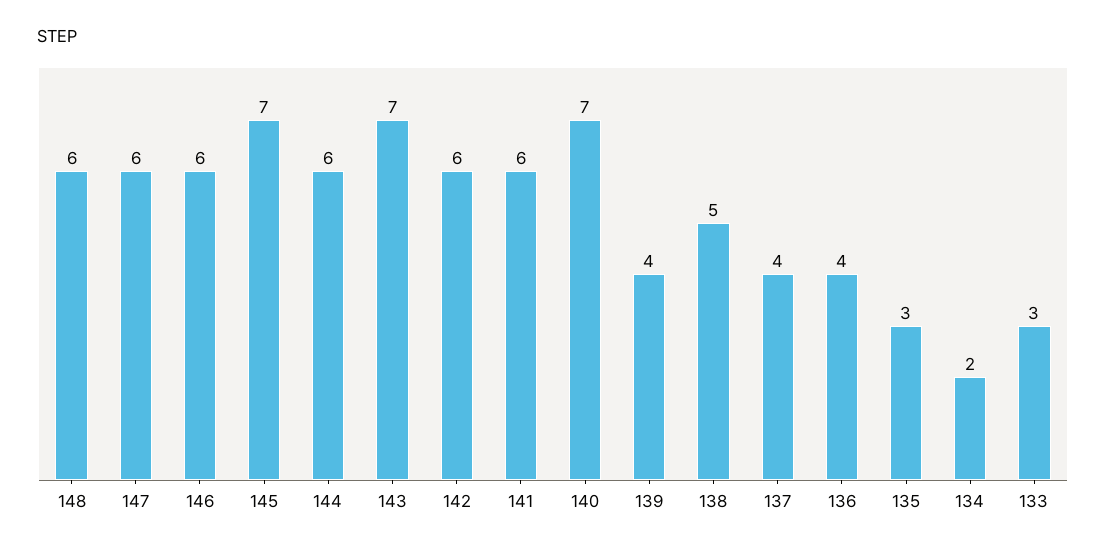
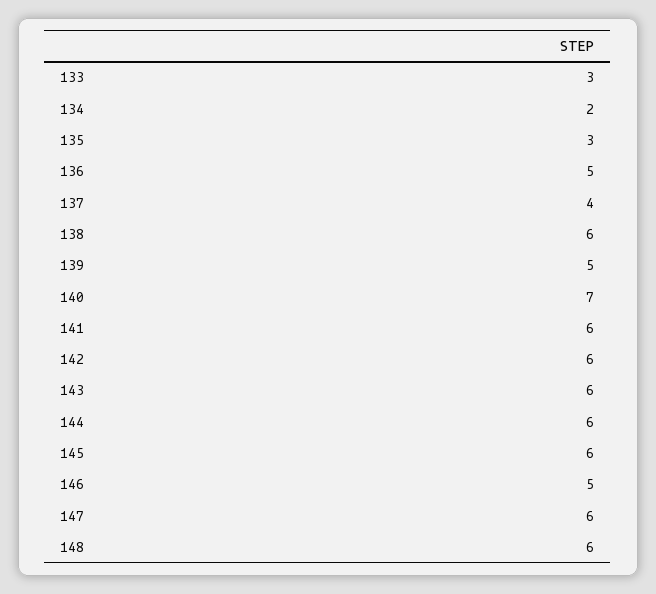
146: 6 -> 5
145: 7 -> 6
143: 7 -> 6
139: 4 -> 5
138: 5 -> 6
136: 4 -> 5

